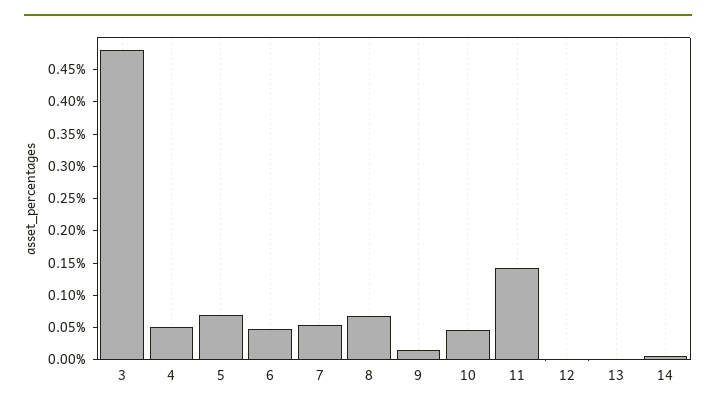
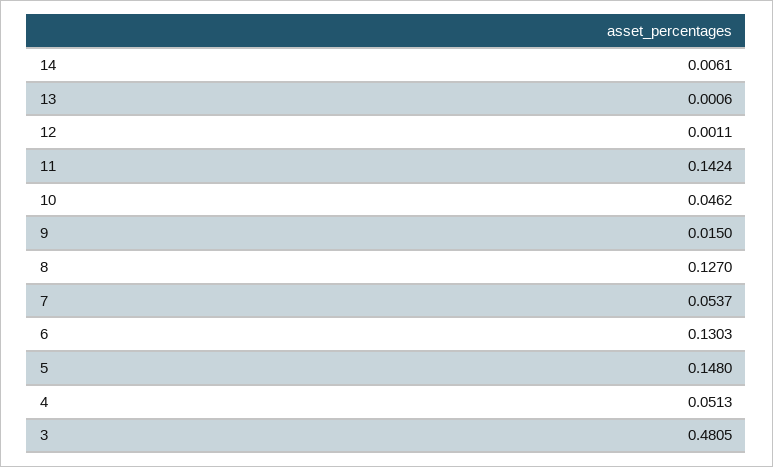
5: 0.075 -> 0.148
6: 0.05 -> 0.1303
8: 0.075 -> 0.127

